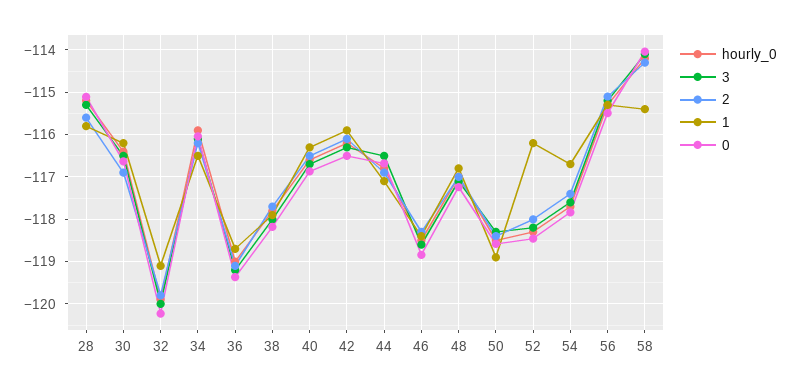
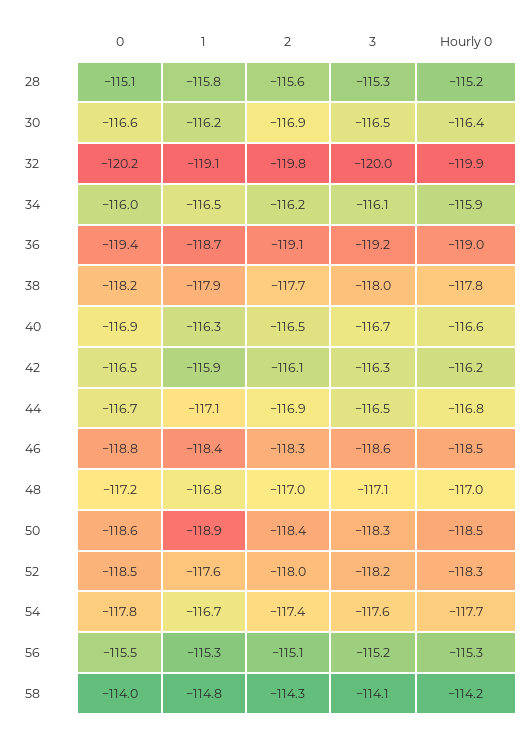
1, 52: -116.2 -> -117.6
1, 58: -115.4 -> -114.8

